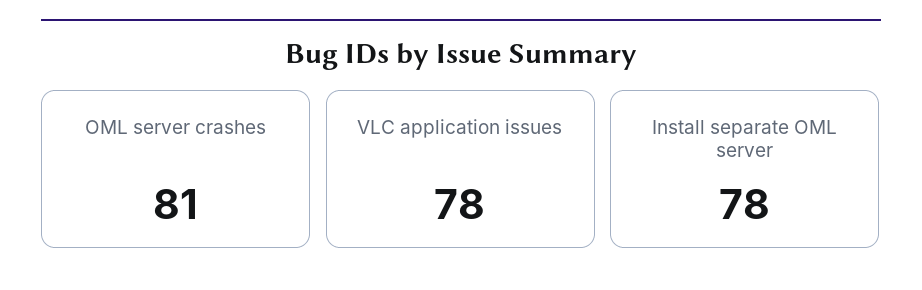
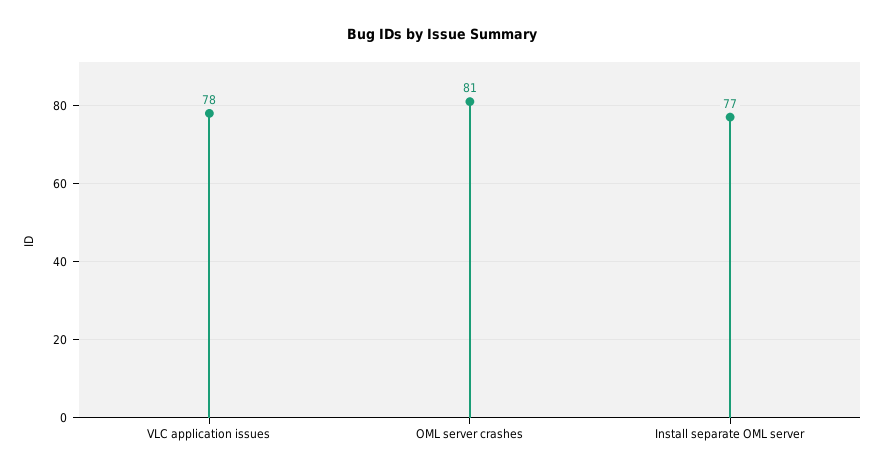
Install separate OML server: 78 -> 77

